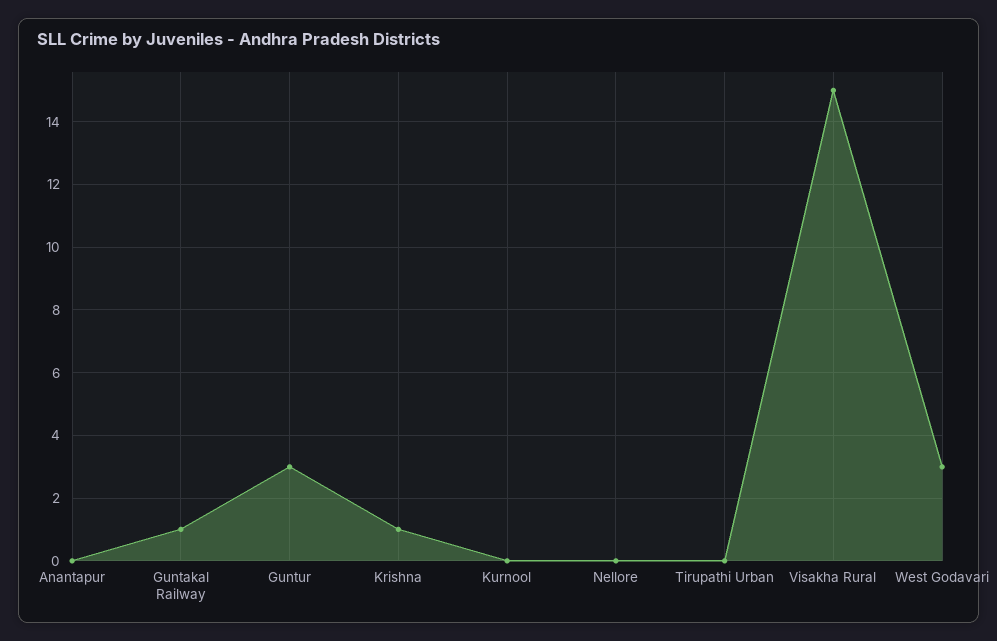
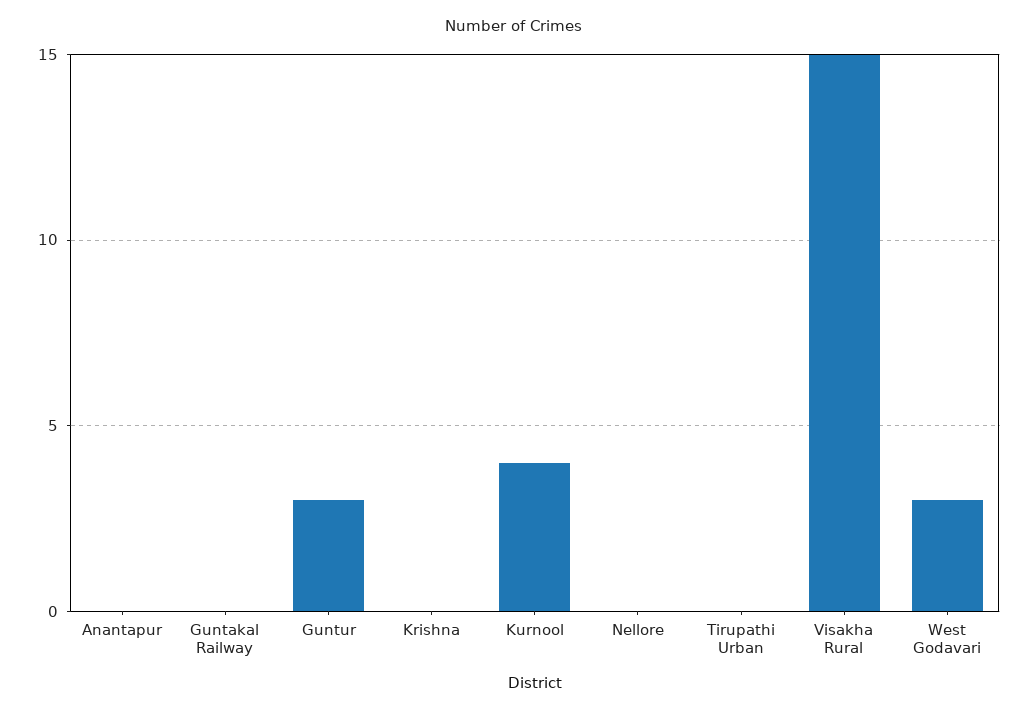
Guntakal Railway: 1 -> 0
Krishna: 1 -> 0
Kurnool: 0 -> 4

